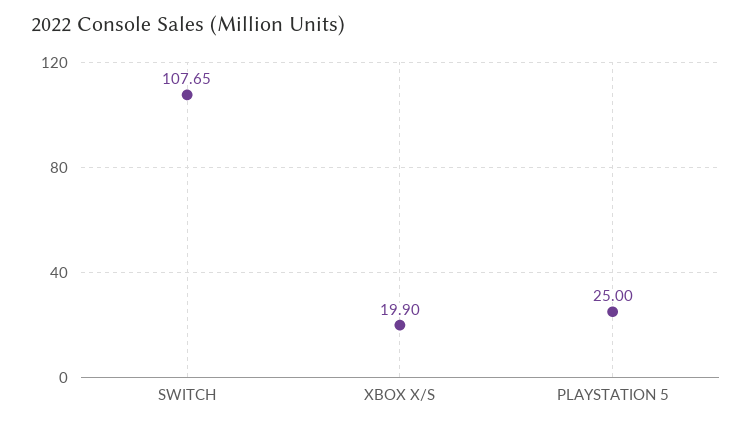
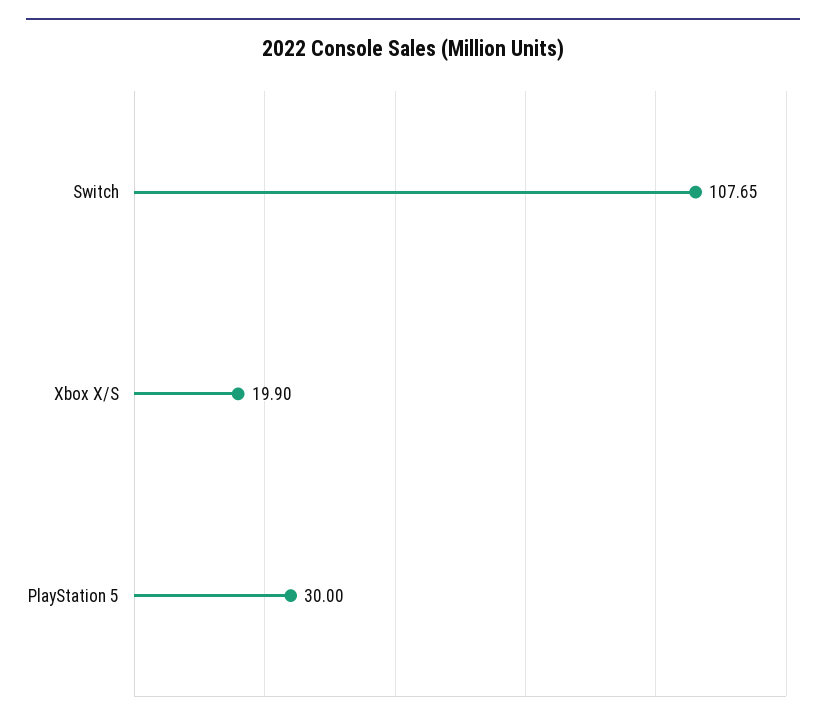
PLAYSTATION 5: 25 -> 30

